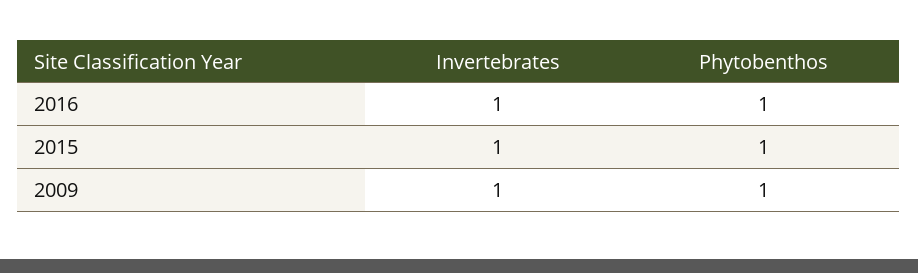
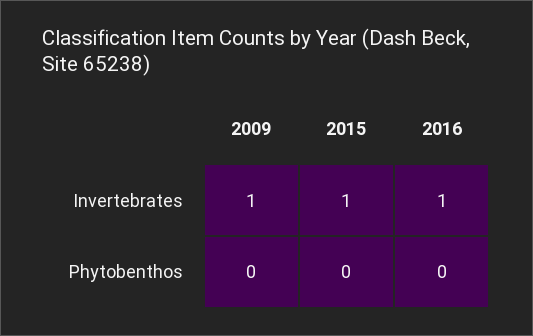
Phytobenthos, 2016: 1 -> 0
Phytobenthos, 2015: 1 -> 0
Phytobenthos, 2009: 1 -> 0

